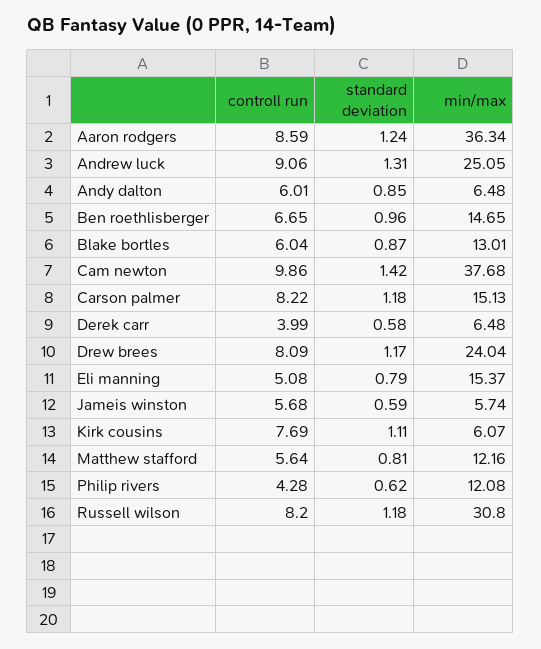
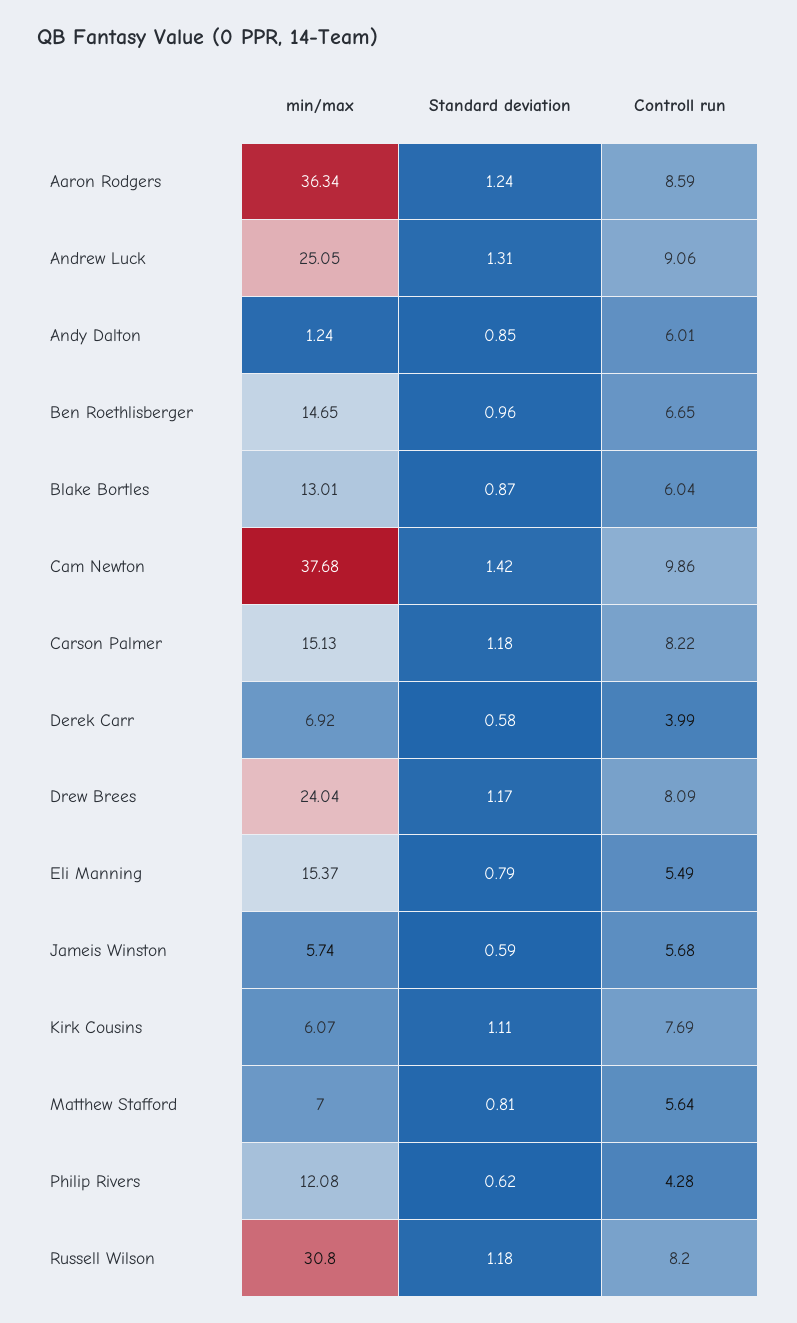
min/max, Andy dalton: 6.48 -> 1.24
min/max, Derek carr: 6.48 -> 6.92
controll run, Eli manning: 5.08 -> 5.49
min/max, Matthew stafford: 12.16 -> 7

